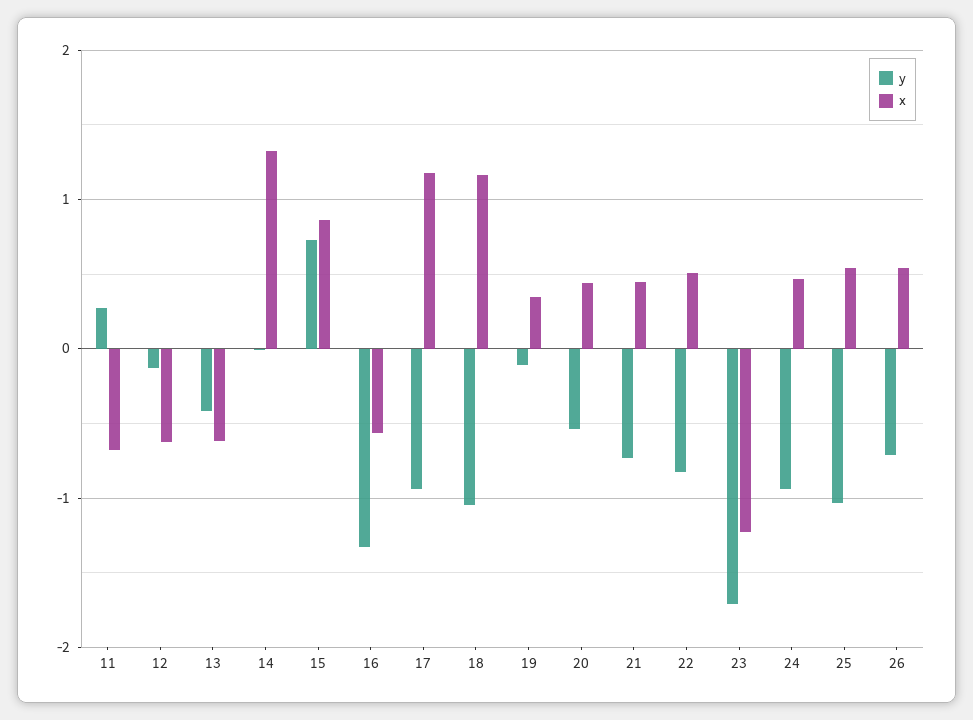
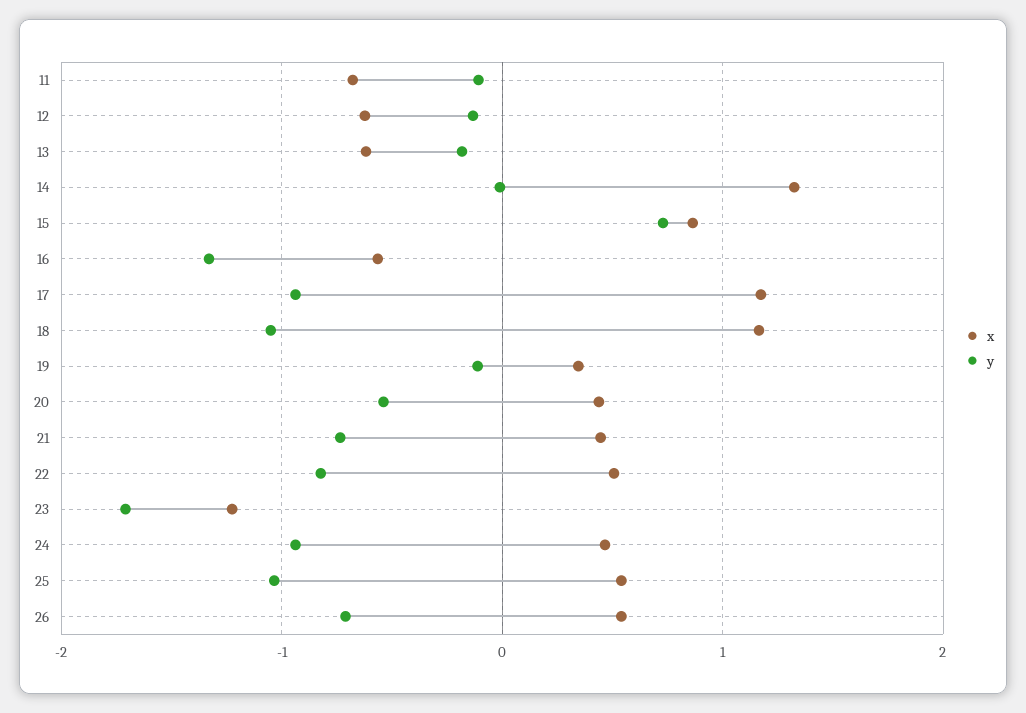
y, 11: 0.3 -> -0.1
y, 13: -0.4 -> -0.2

